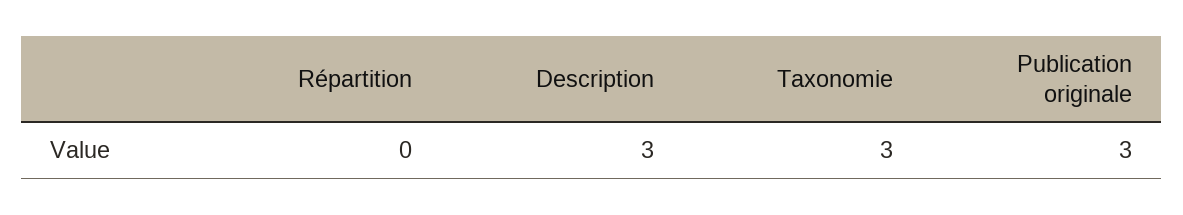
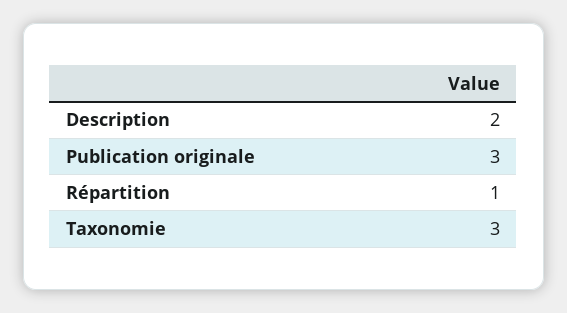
Répartition: 0 -> 1
Description: 3 -> 2

